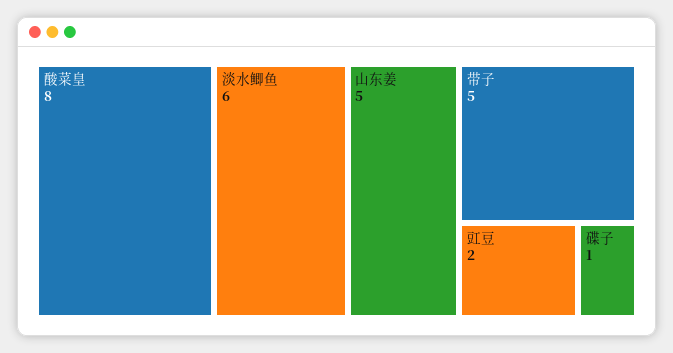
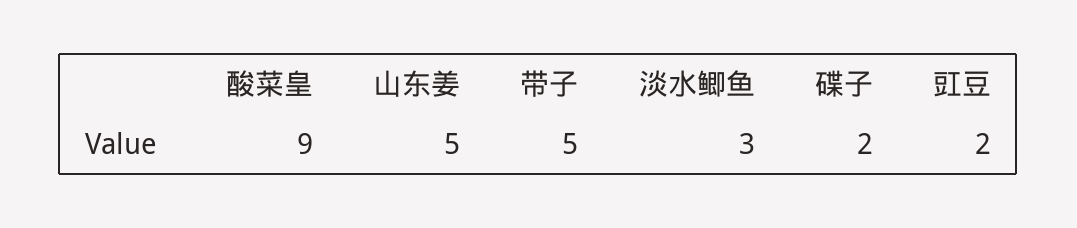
酸菜皇: 8 -> 9
淡水鲫鱼: 6 -> 3
碟子: 1 -> 2

